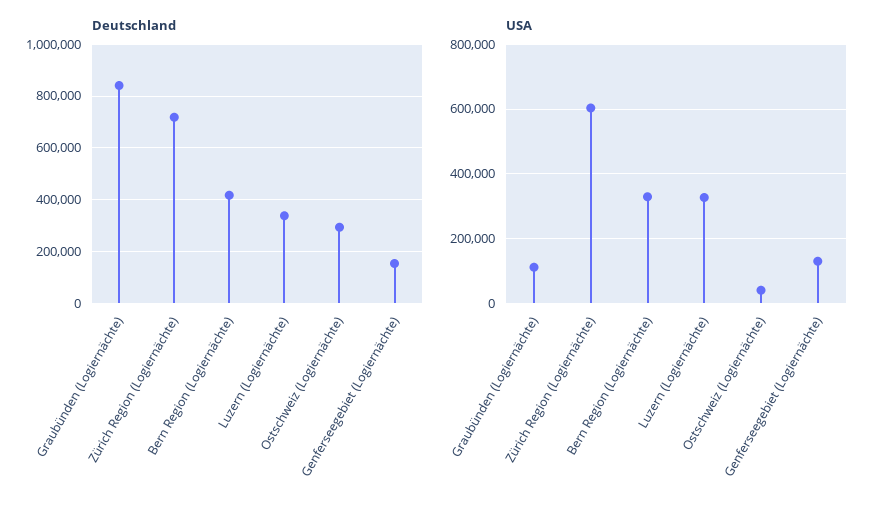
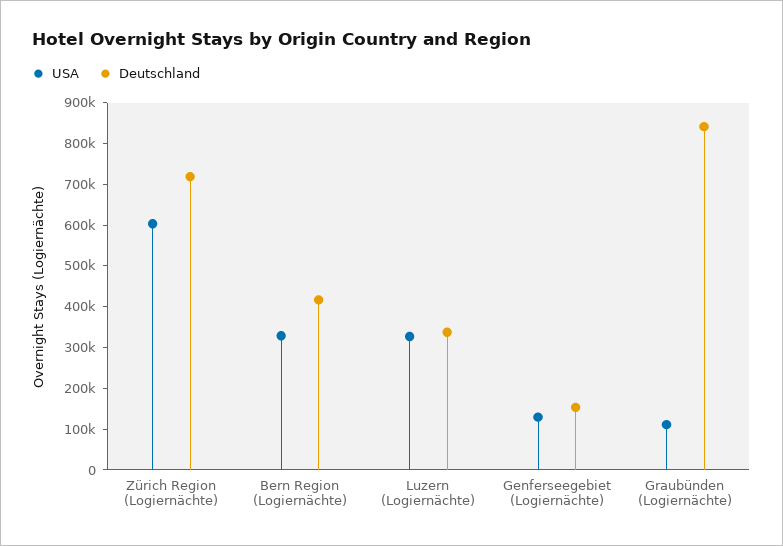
Deutschland, Ostschweiz (Logiernächte): 300000 -> none
USA, Ostschweiz (Logiernächte): 40000 -> none

